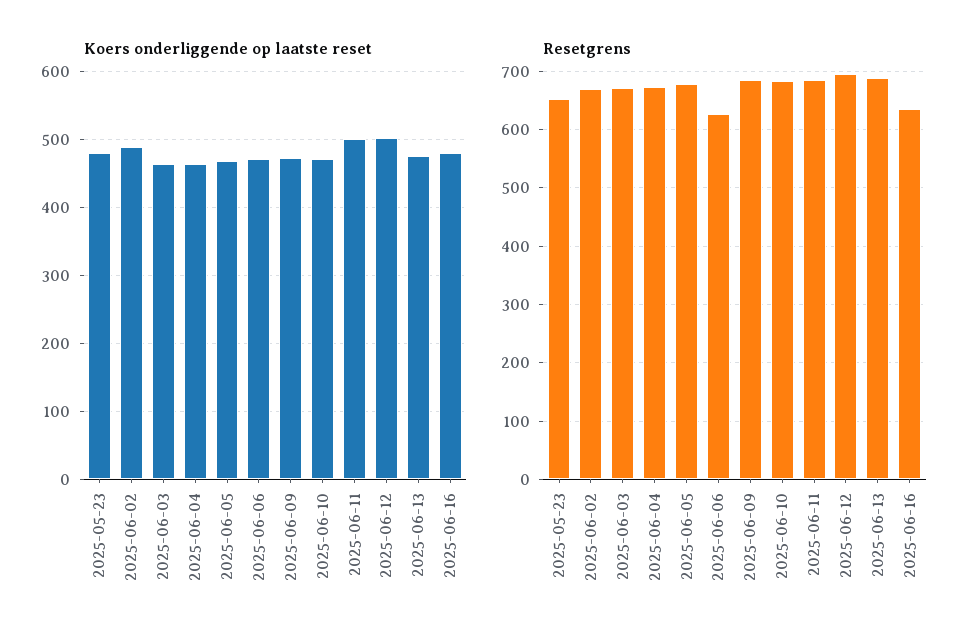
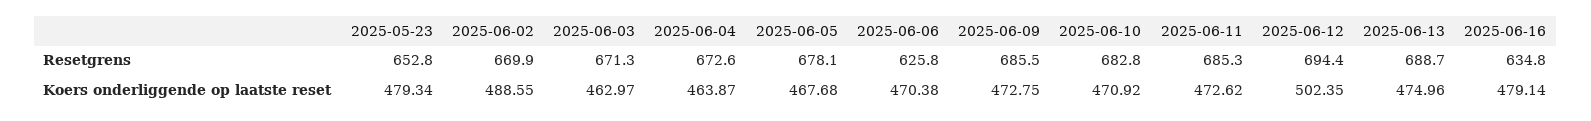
Koers onderliggende op laatste reset, 2025-06-11: 500 -> 472.62

